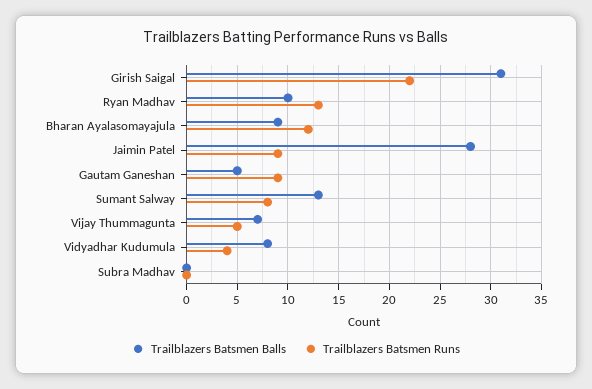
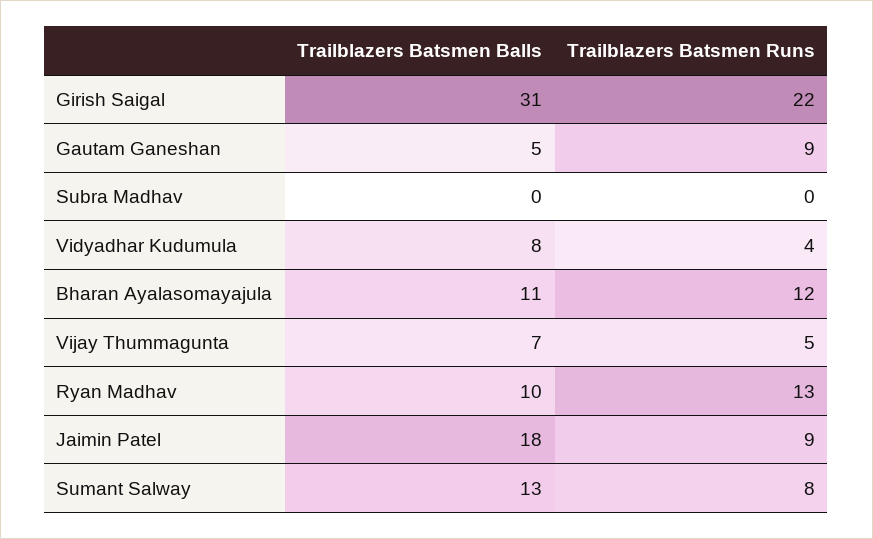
Trailblazers Batsmen Balls, Bharan Ayalasomayajula: 9 -> 11
Trailblazers Batsmen Balls, Jaimin Patel: 28 -> 18

